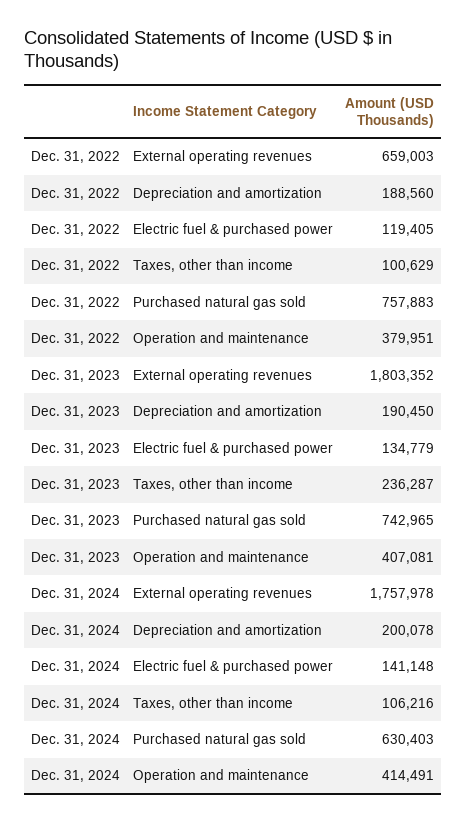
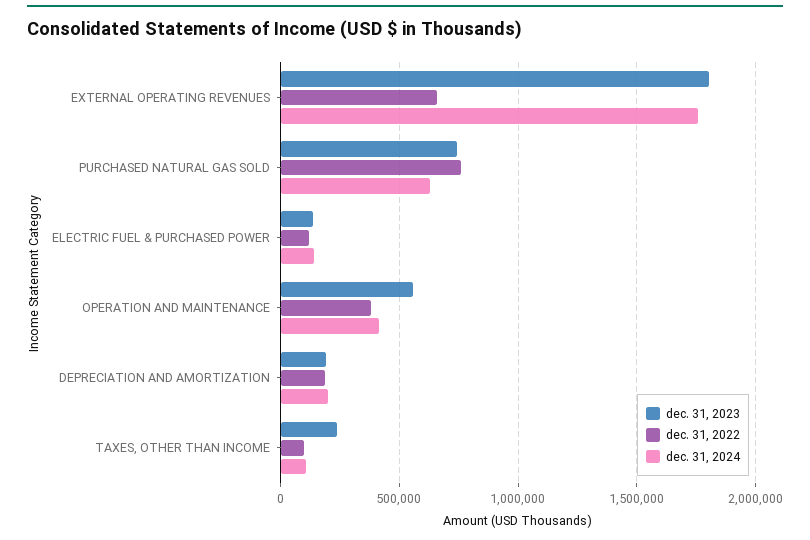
Dec. 31, 2023, Operation and maintenance: 407081 -> 550000

